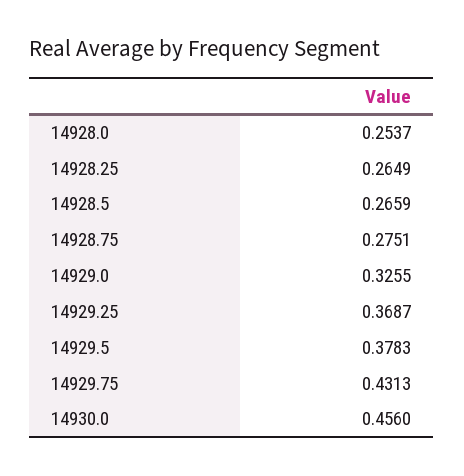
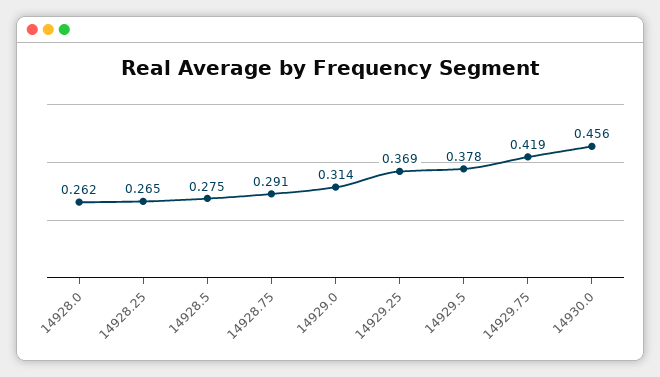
14928.0: 0.2537 -> 0.262
14928.5: 0.2659 -> 0.275
14928.75: 0.2751 -> 0.291
14929.0: 0.3255 -> 0.314
14929.75: 0.4313 -> 0.419

